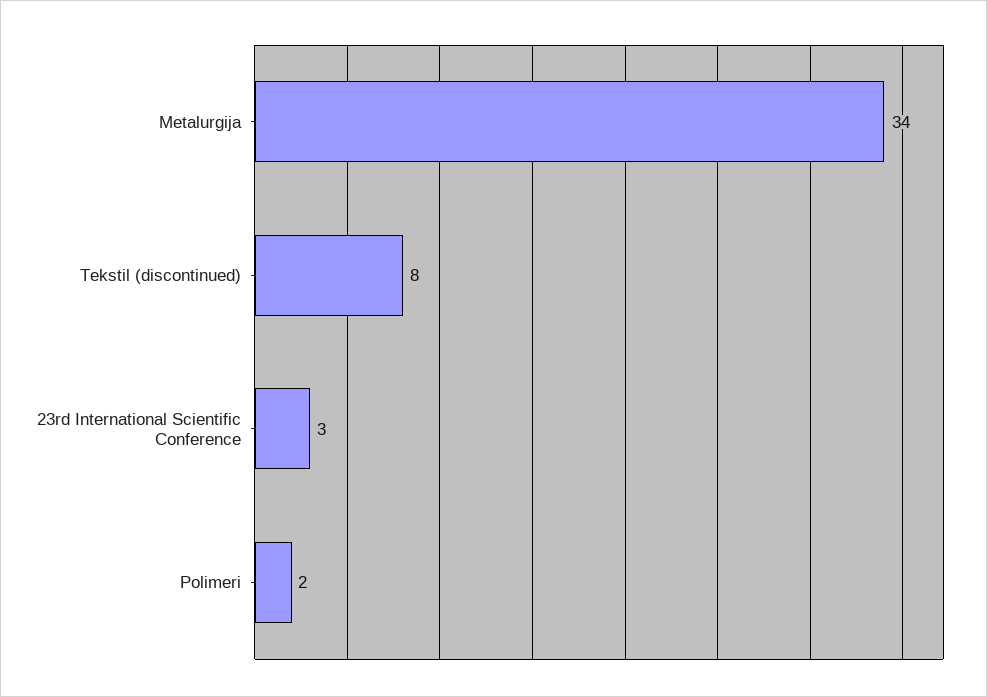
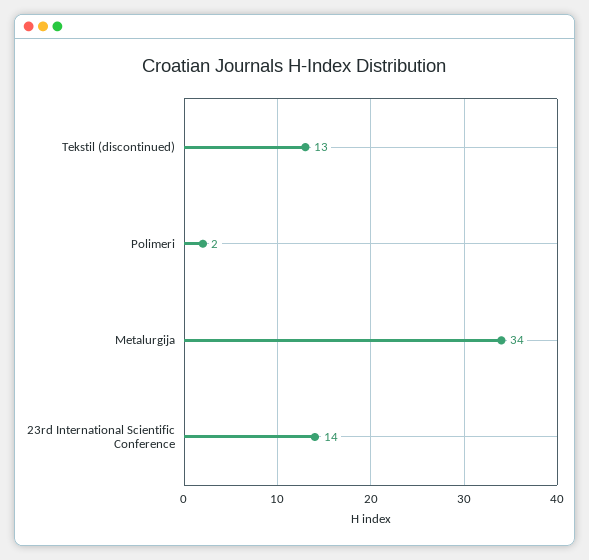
Tekstil (discontinued): 8 -> 13
23rd International Scientific Conference: 3 -> 14

